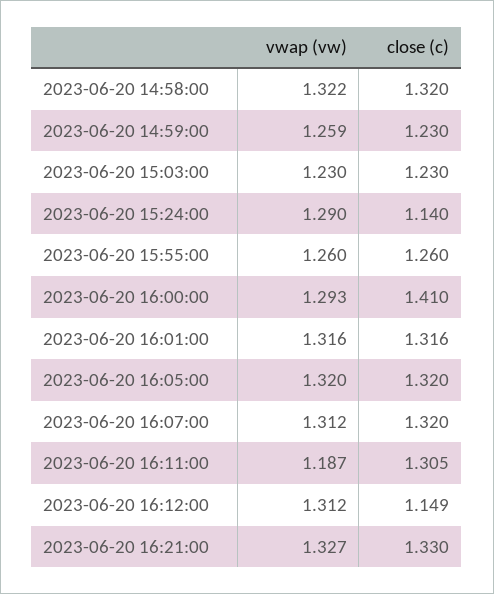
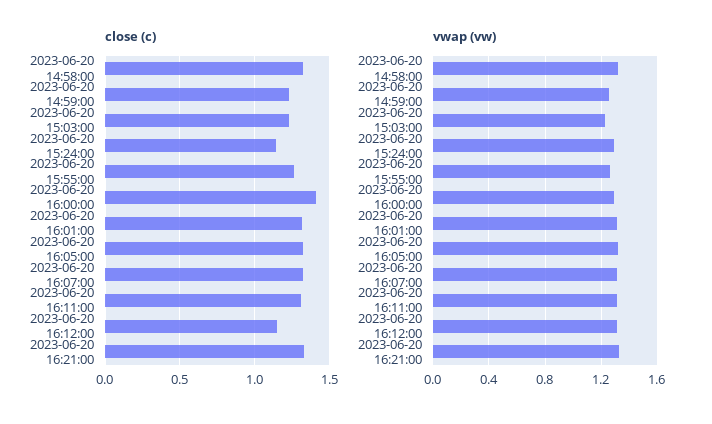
vwap (vw), 2023-06-20 16:11:00: 1.187 -> 1.3

